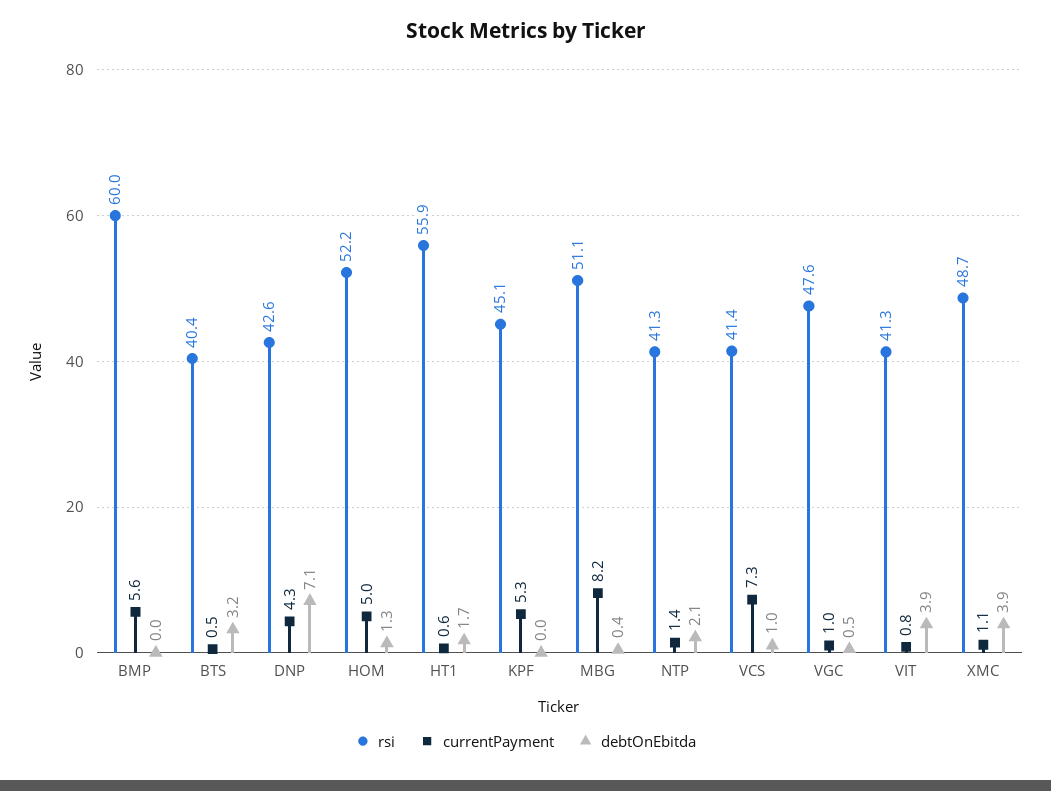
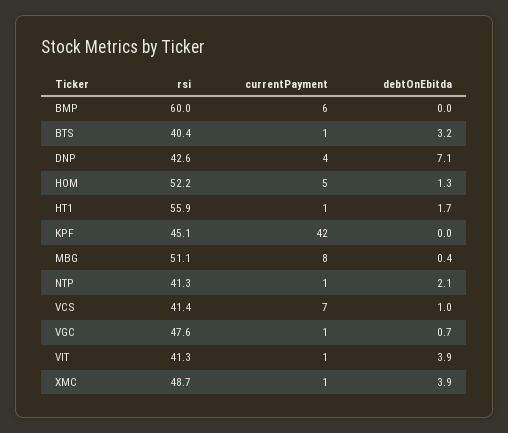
currentPayment, KPF: 5.3 -> 42
debtOnEbitda, VGC: 0.5 -> 0.7

